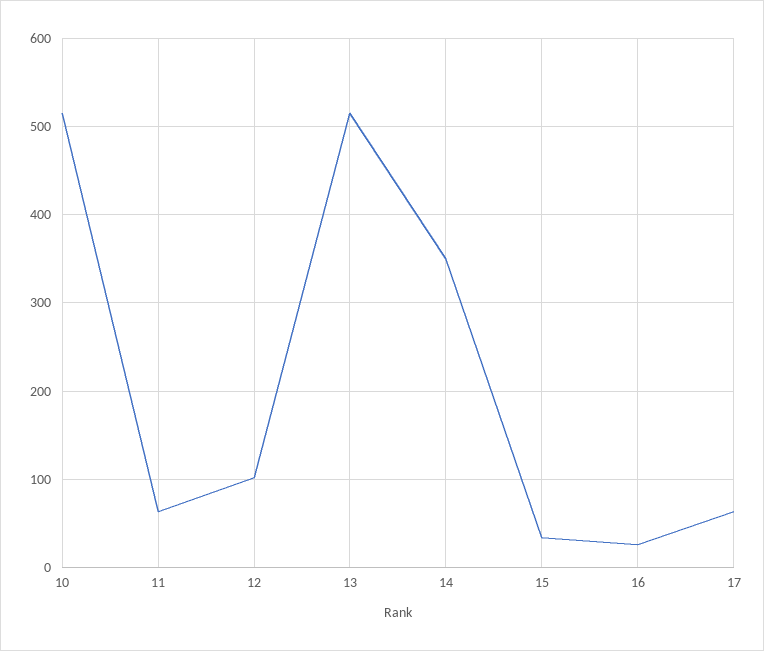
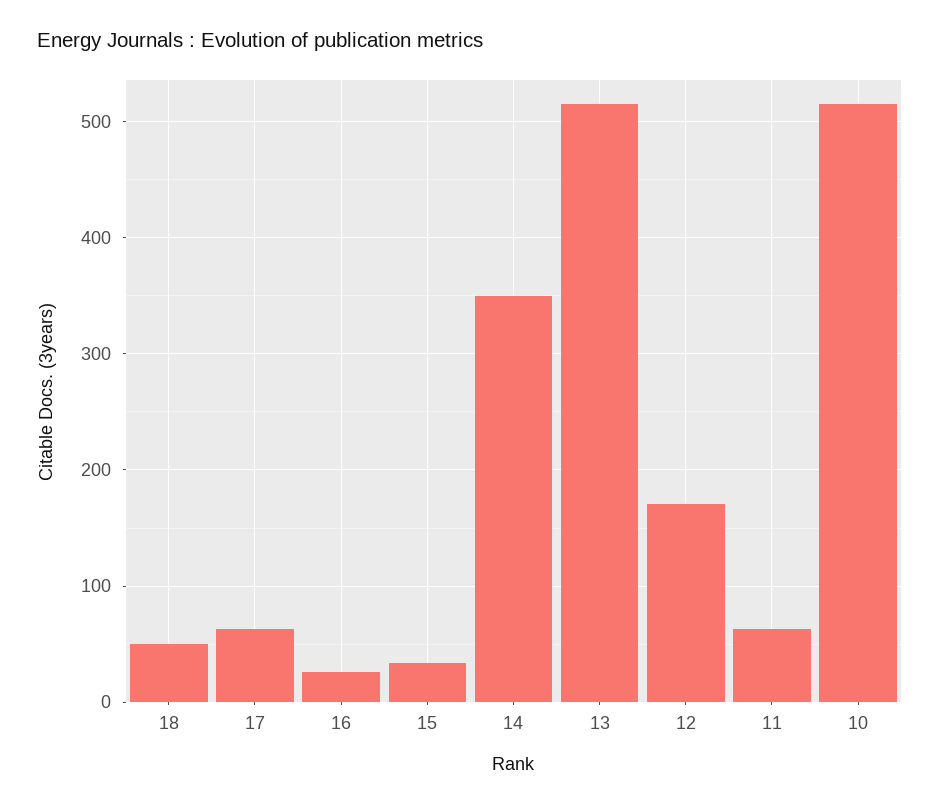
12: 100 -> 170
18: none -> 50

